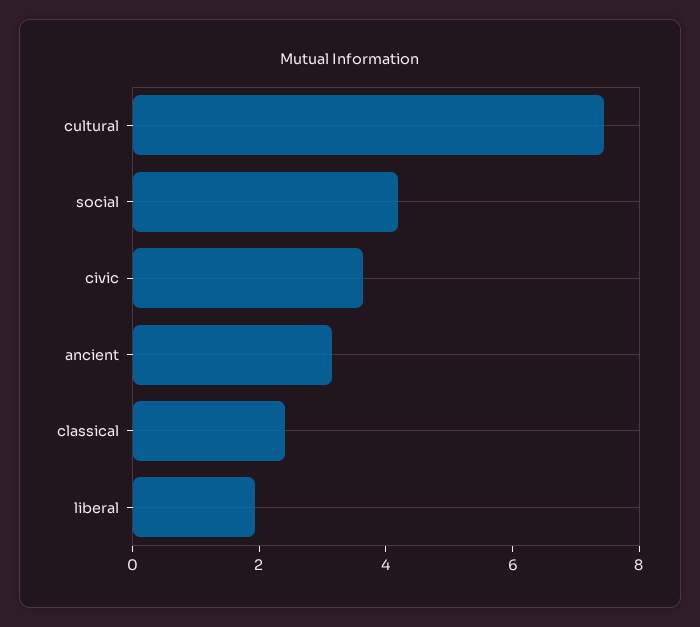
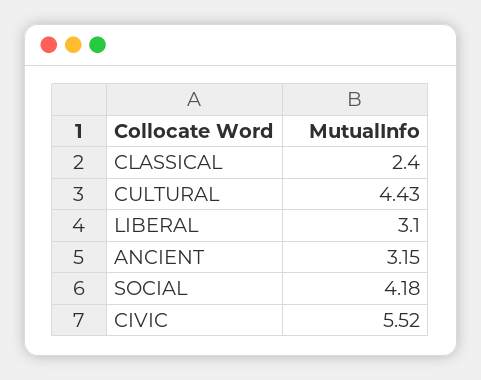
cultural: 7.5 -> 4.43
civic: 3.5 -> 5.52
liberal: 2 -> 3.1

